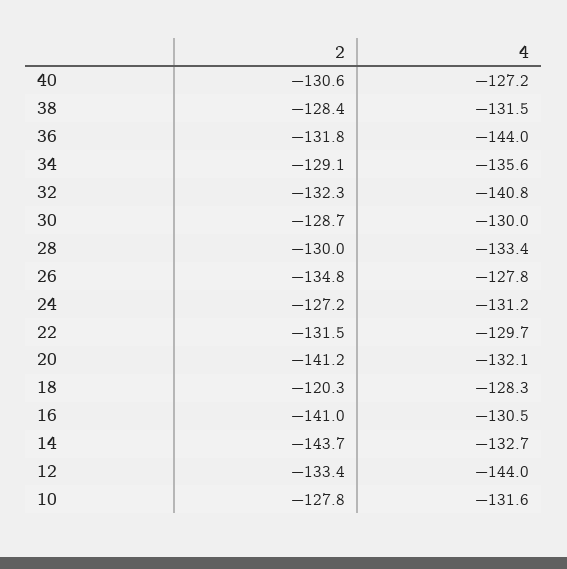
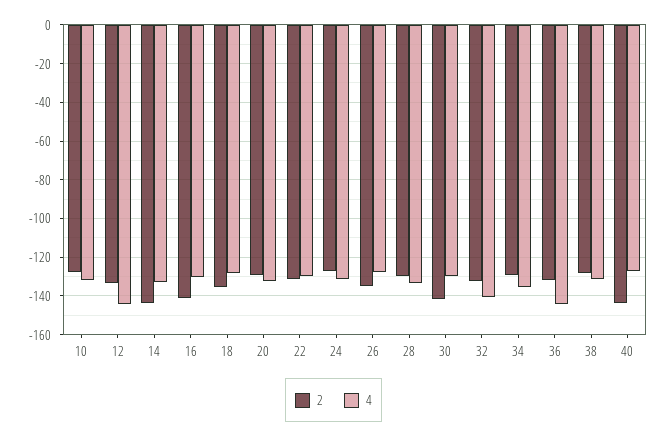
2, 40: -130.6 -> -145
2, 30: -128.7 -> -140
2, 20: -141.2 -> -130
2, 18: -120.3 -> -135

